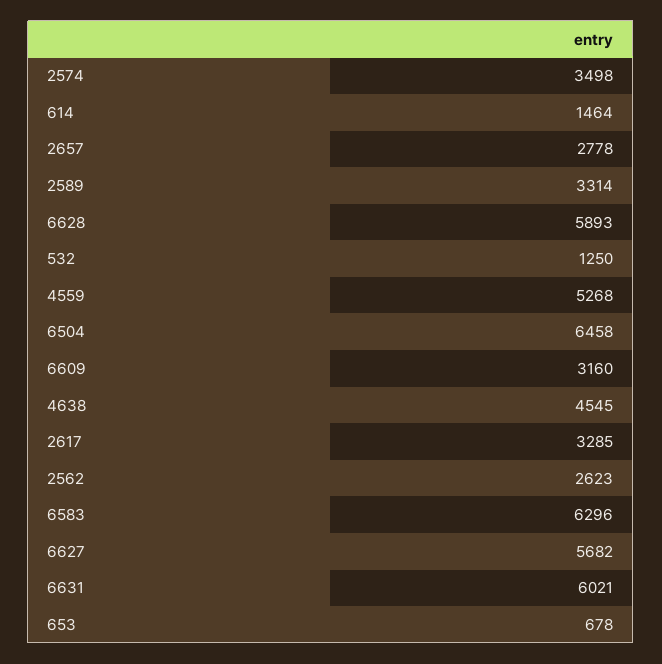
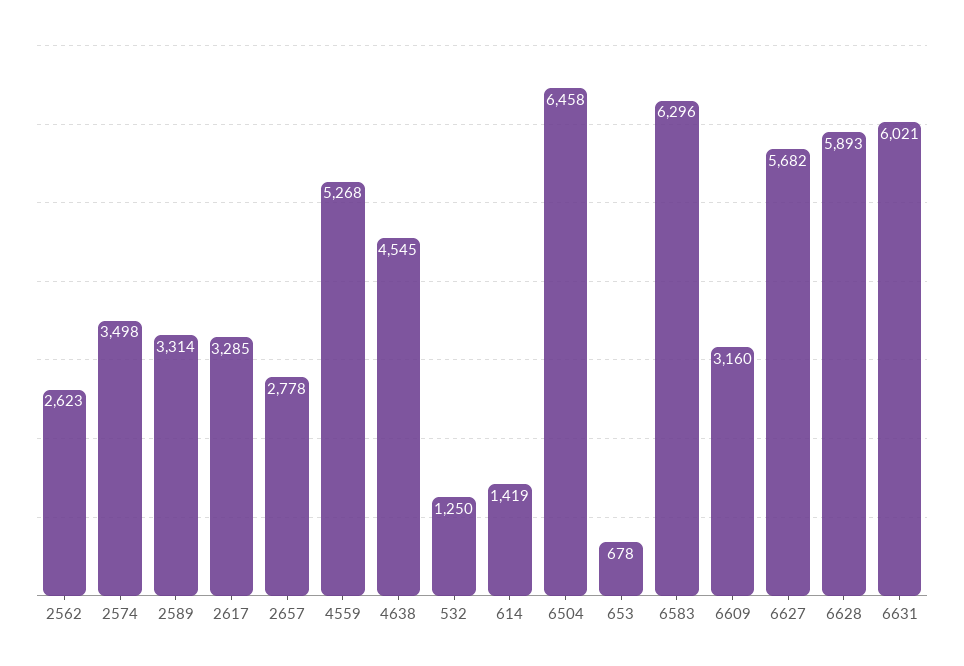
614: 1464 -> 1419

